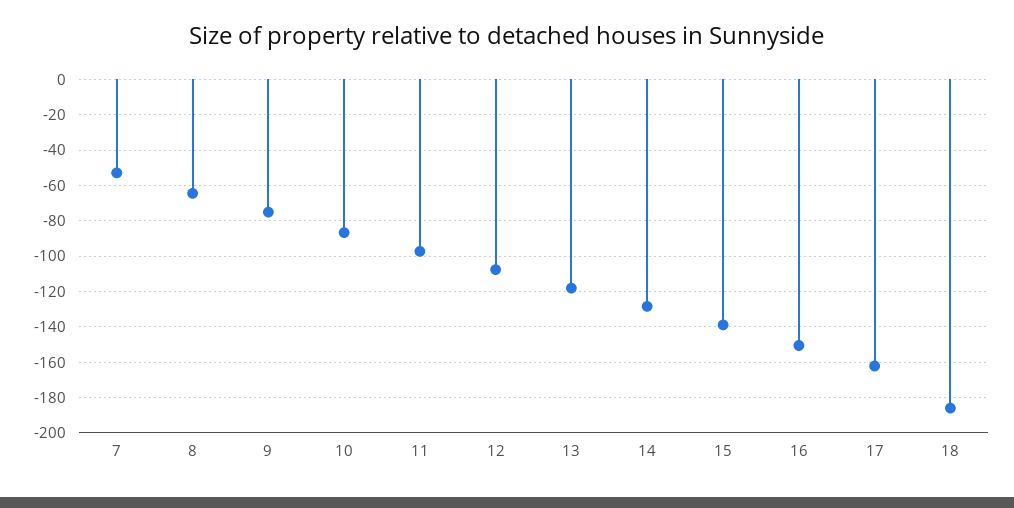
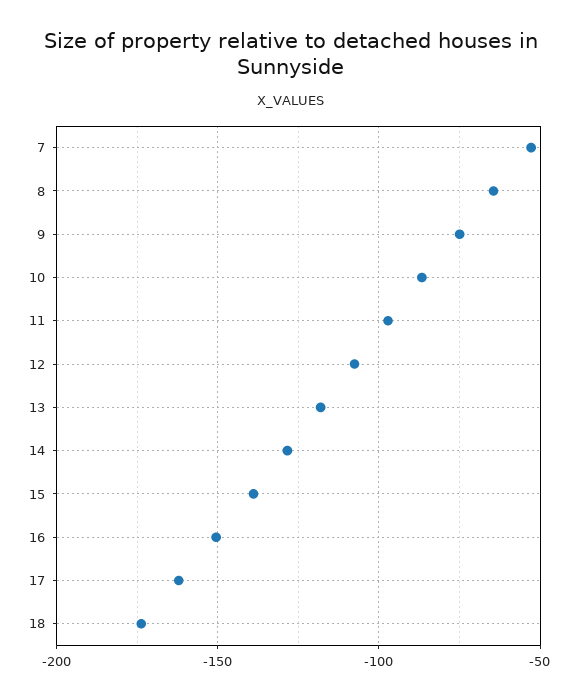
18: -185 -> -175

